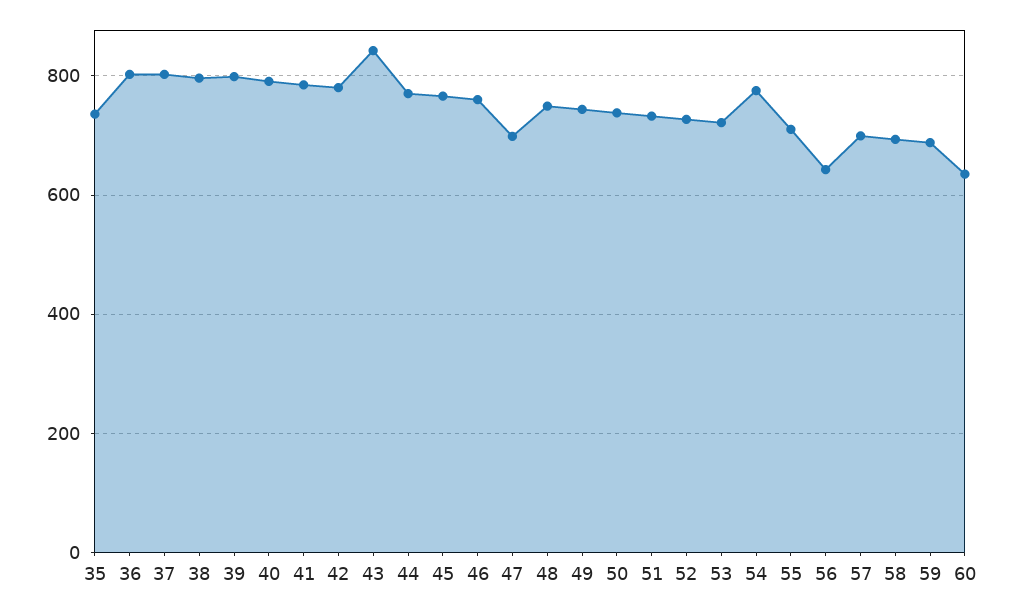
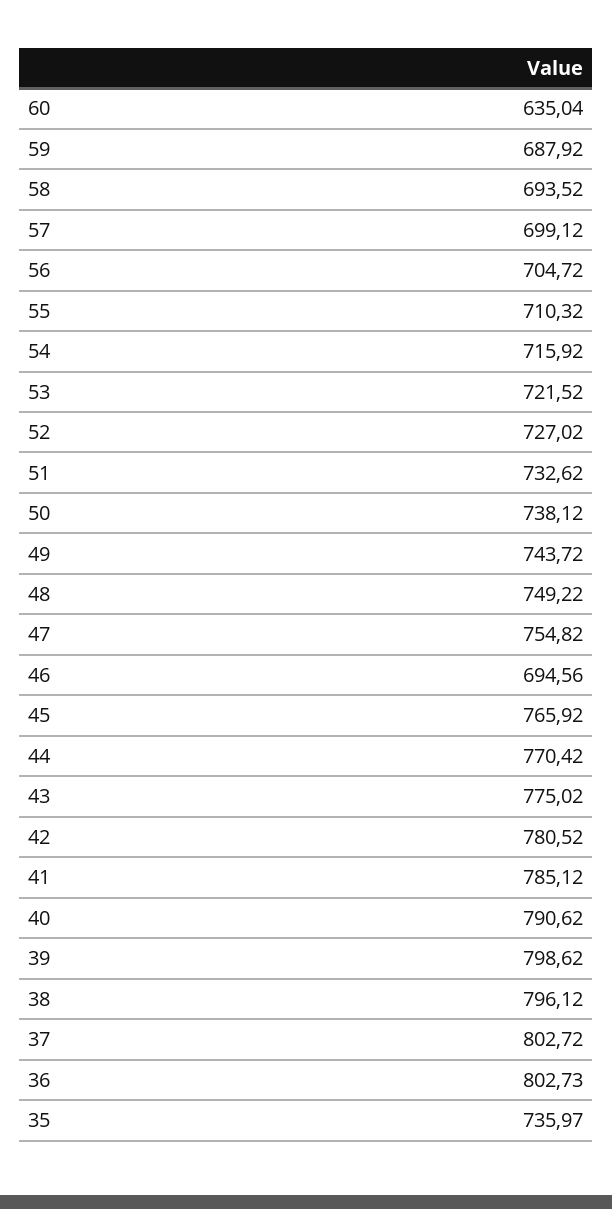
43: 840 -> 775.02
46: 760 -> 694.56
47: 700 -> 754.82
54: 780 -> 715.92
56: 640 -> 704.72

